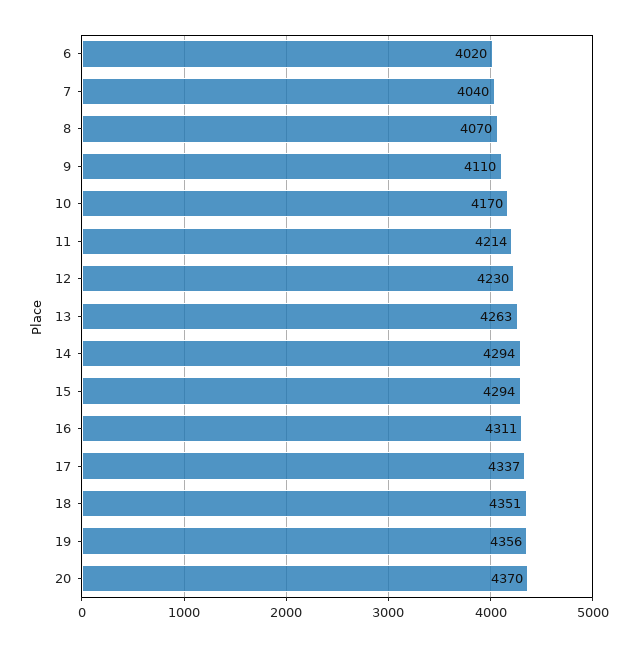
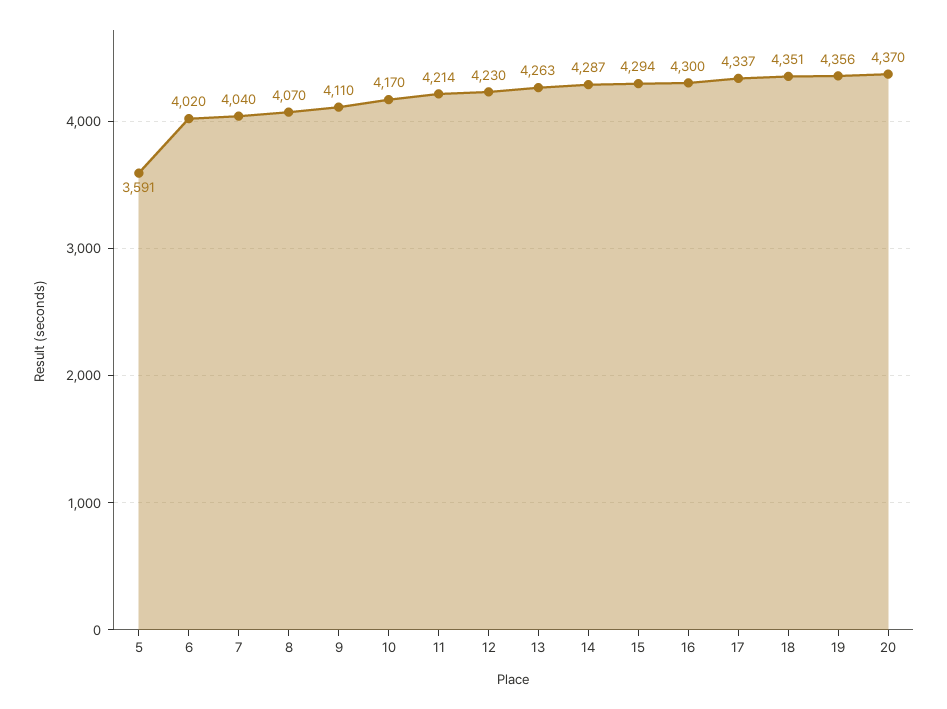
14: 4294 -> 4287
16: 4311 -> 4300
5: none -> 3591

